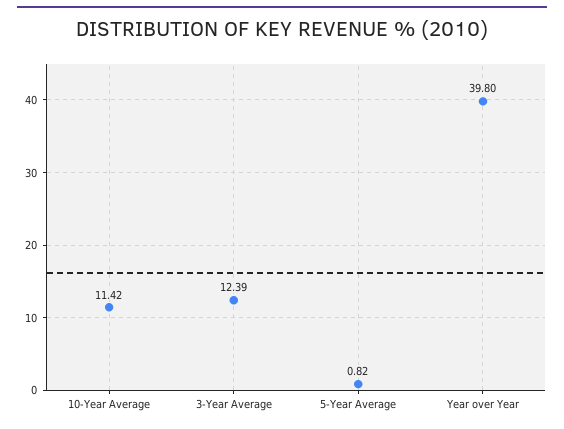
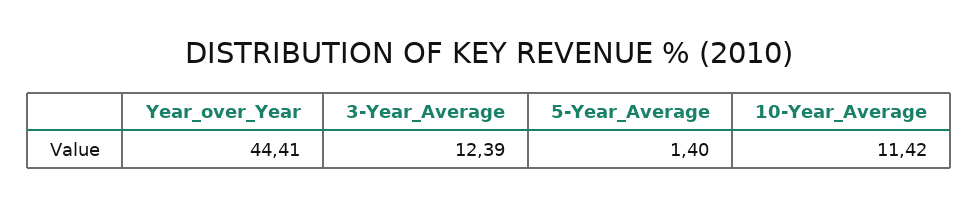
5-Year Average: 0.82 -> 1.4
Year over Year: 39.8 -> 44.41

